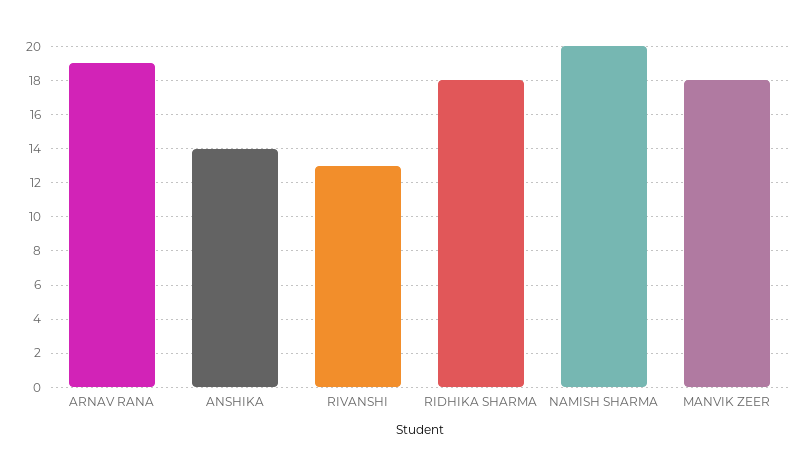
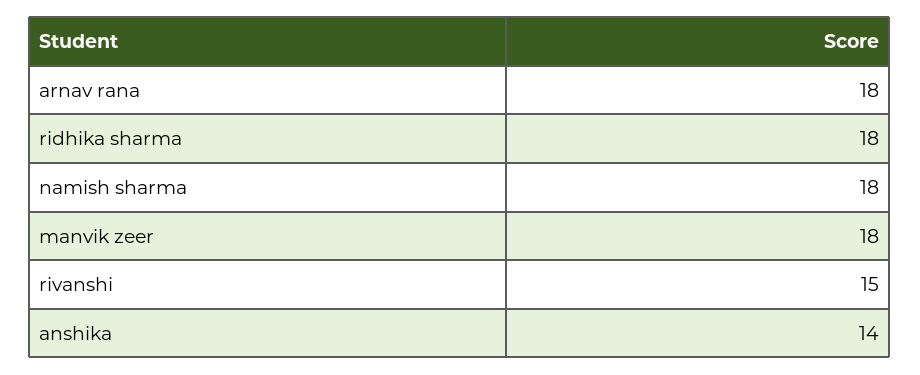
ARNAV RANA: 19 -> 18
RIVANSHI: 13 -> 15
NAMISH SHARMA: 20 -> 18

